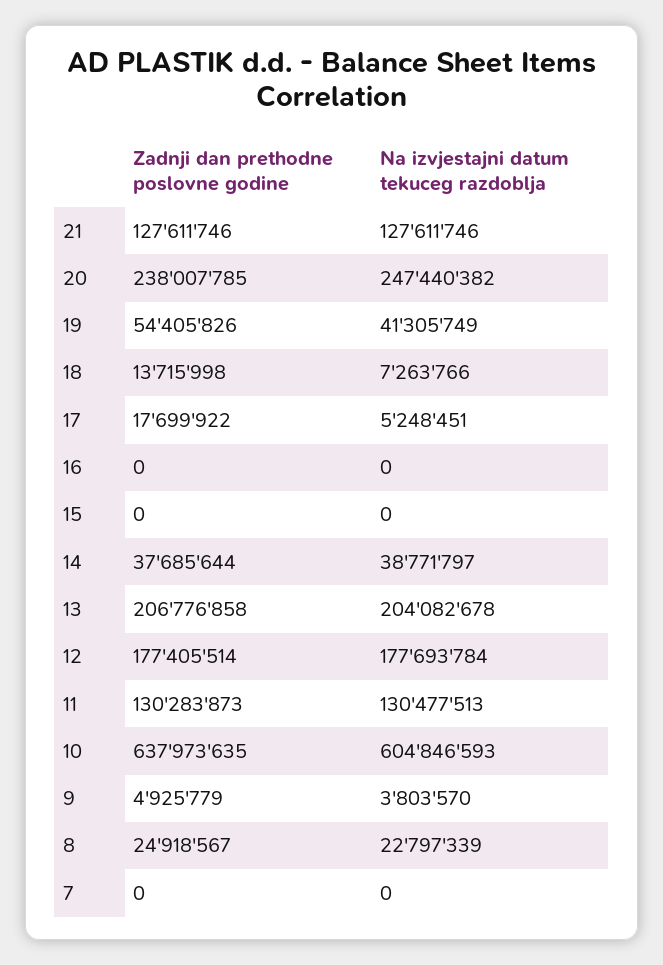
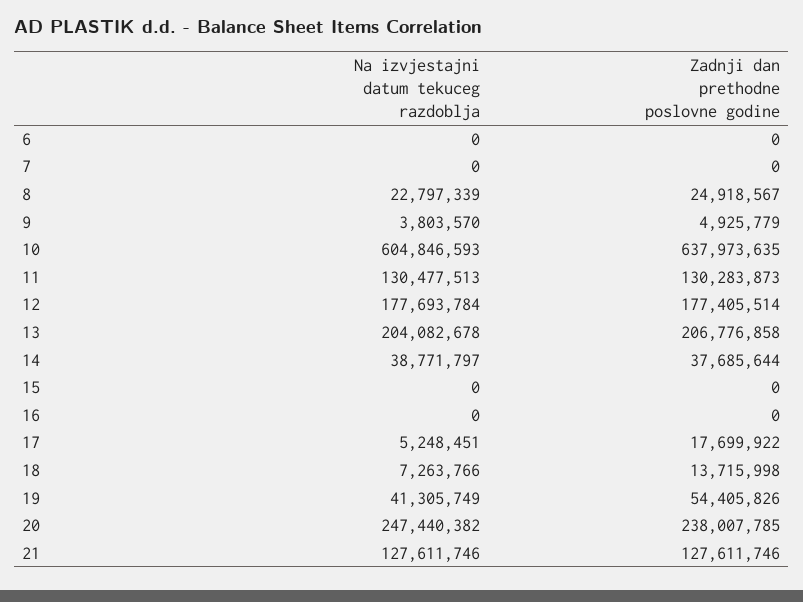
Na izvjestajni datum tekuceg razdoblja, 6: none -> 0
Zadnji dan prethodne poslovne godine, 6: none -> 0

